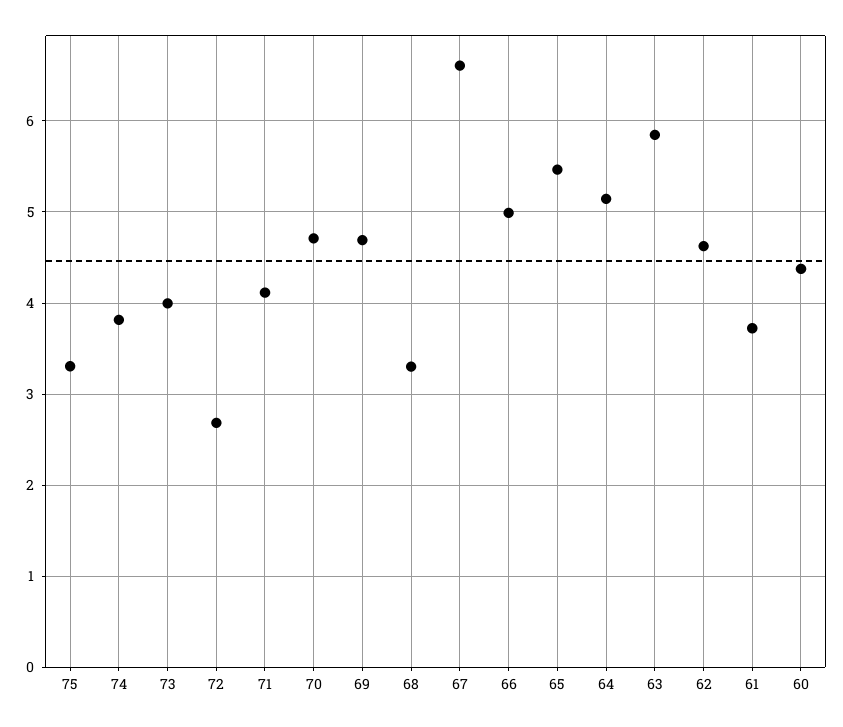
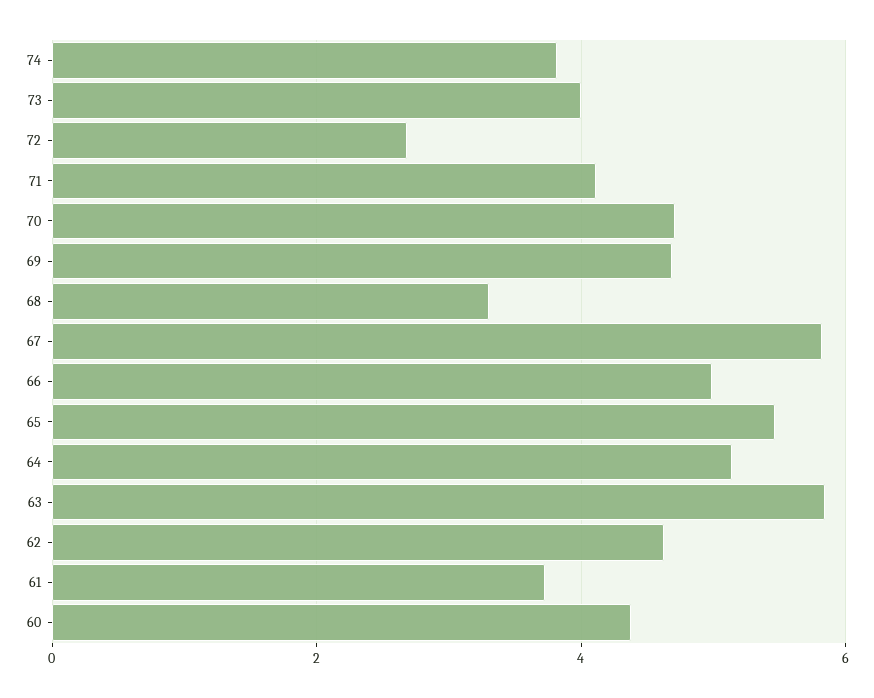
75: 3.3 -> none
67: 6.6 -> 5.8

